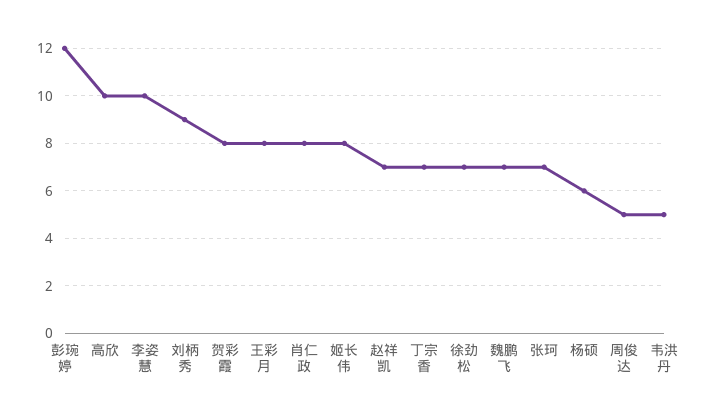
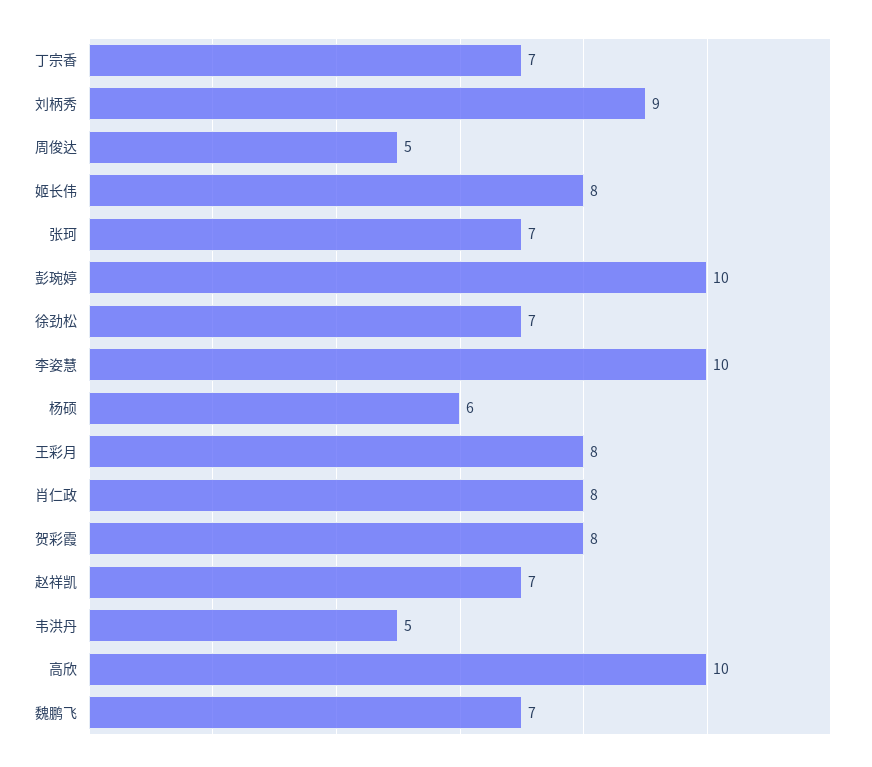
彭琬婷: 12 -> 10

